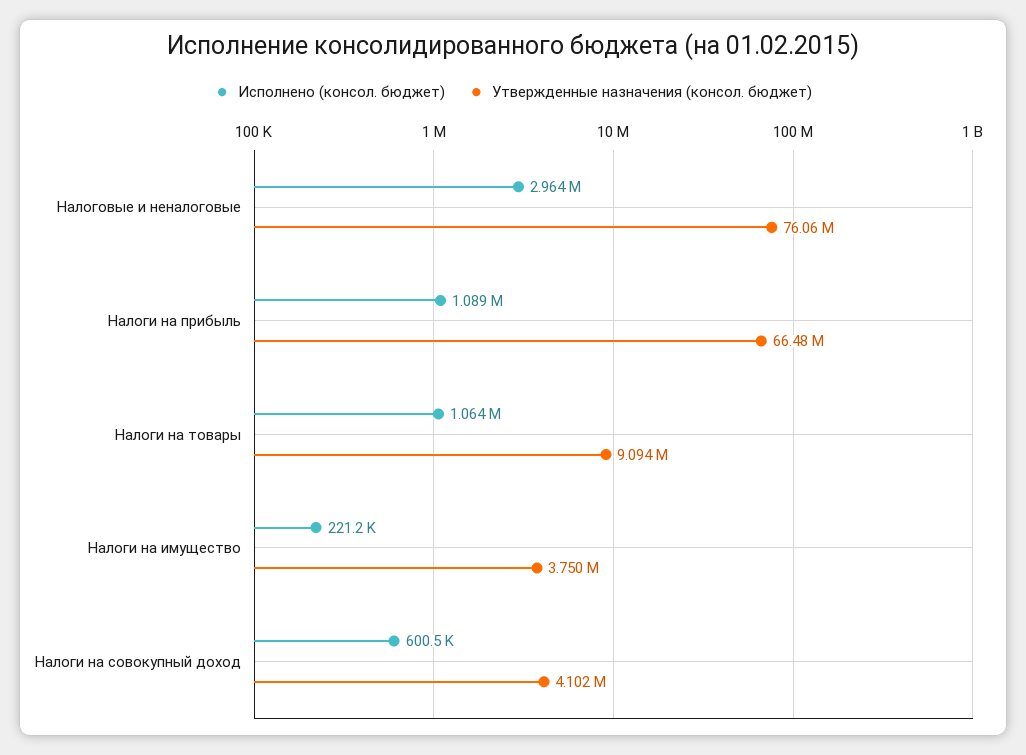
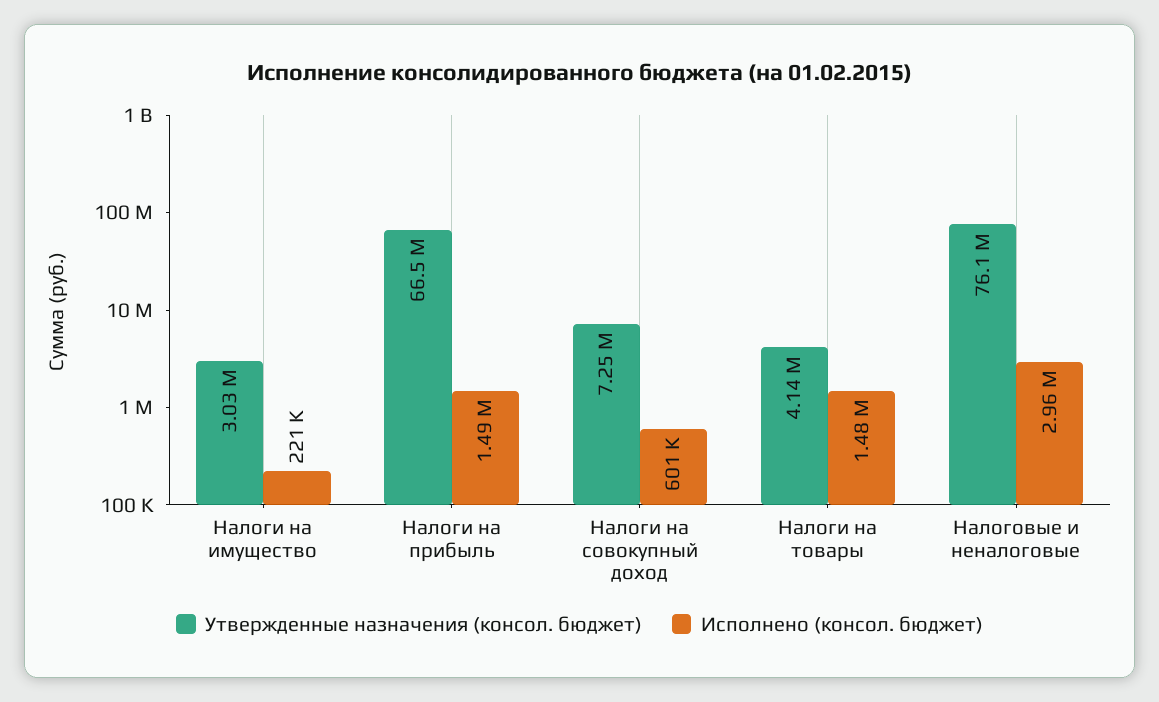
Исполнено (консол. бюджет), Налоги на прибыль: 1089000 -> 1490000
Исполнено (консол. бюджет), Налоги на товары: 1064000 -> 1480000
Утвержденные назначения (консол. бюджет), Налоги на товары: 9094000 -> 4140000
Утвержденные назначения (консол. бюджет), Налоги на имущество: 3750000 -> 3030000
Утвержденные назначения (консол. бюджет), Налоги на совокупный доход: 4102000 -> 7250000

